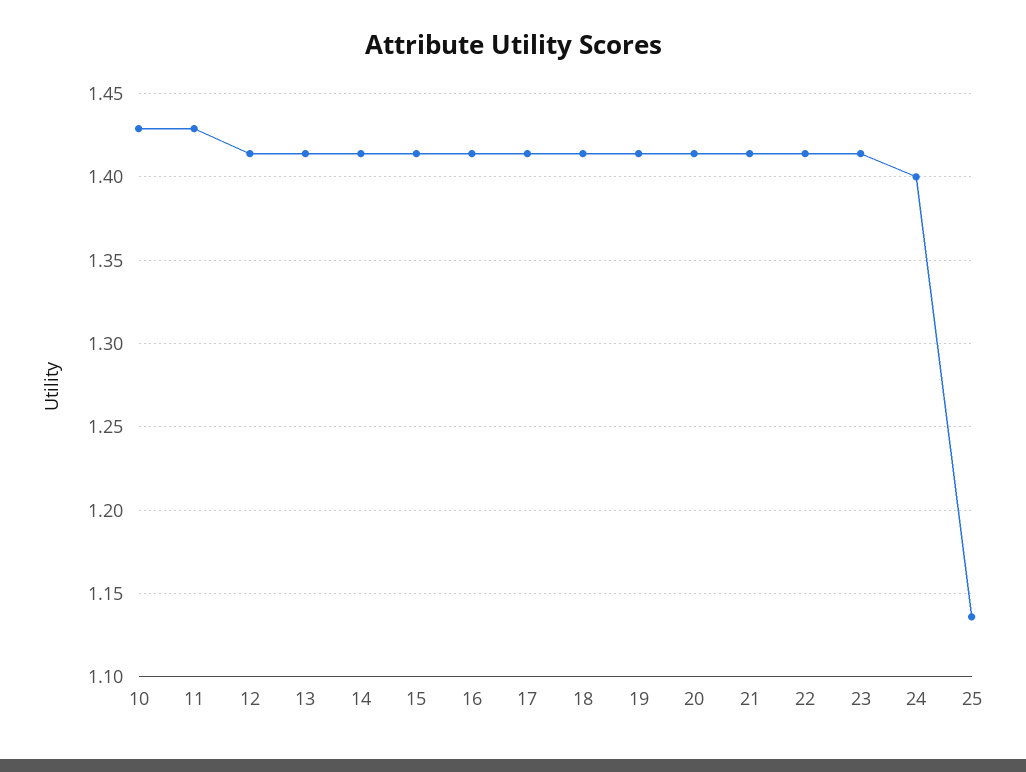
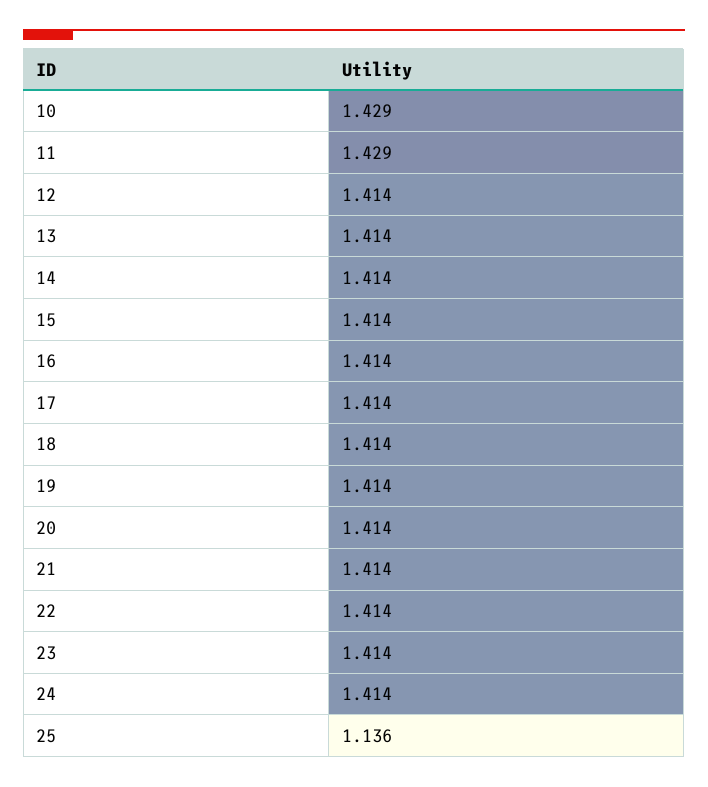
24: 1.4 -> 1.414

